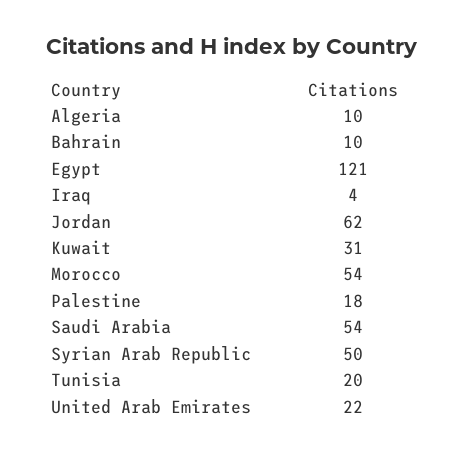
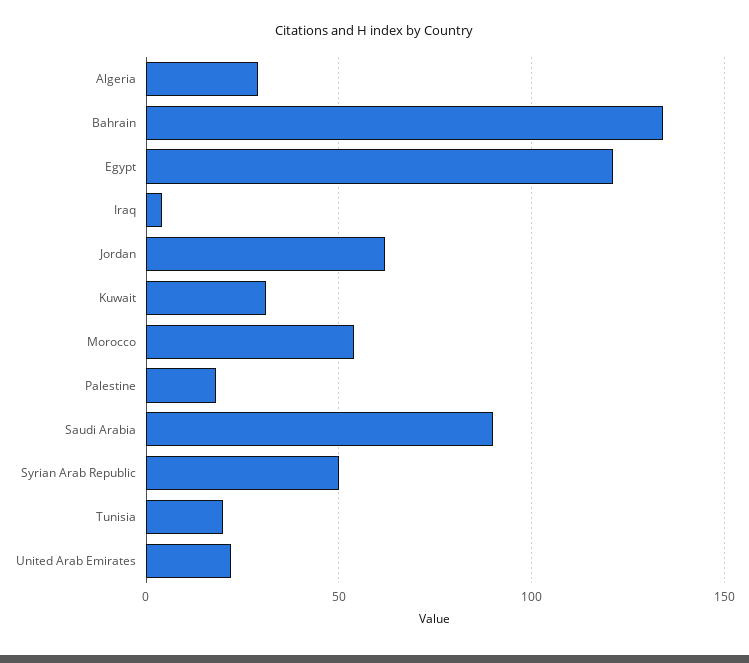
Algeria: 10 -> 30
Bahrain: 10 -> 135
Saudi Arabia: 54 -> 90

